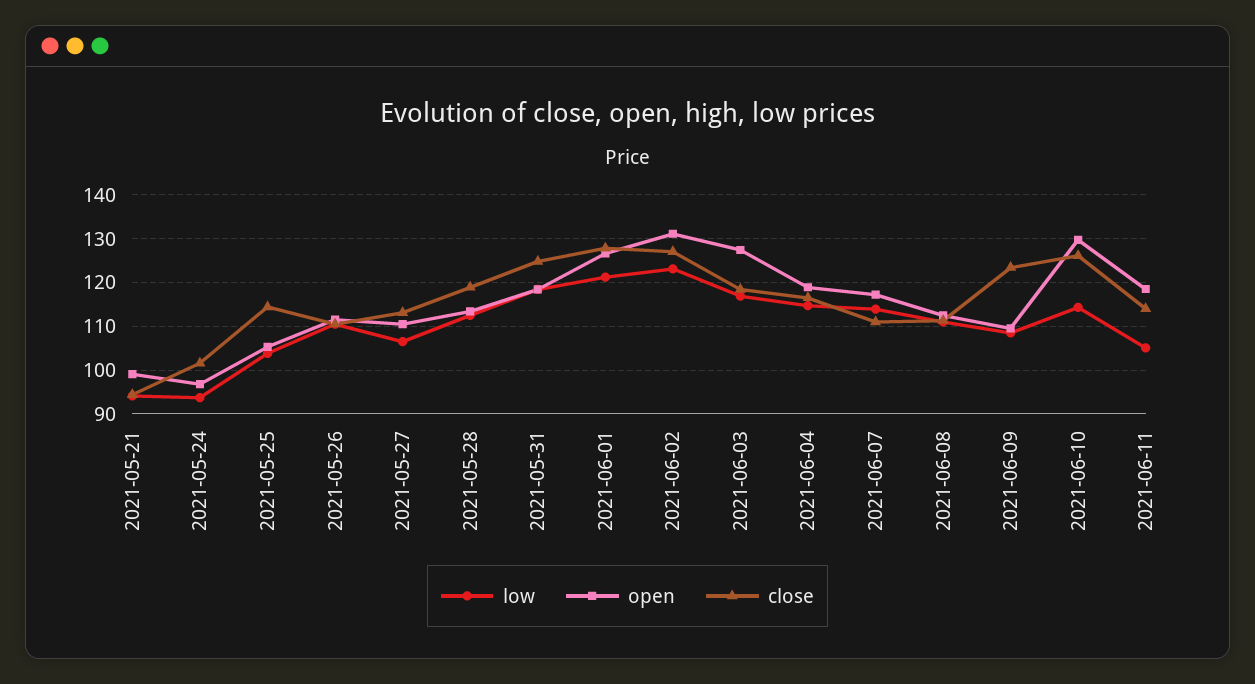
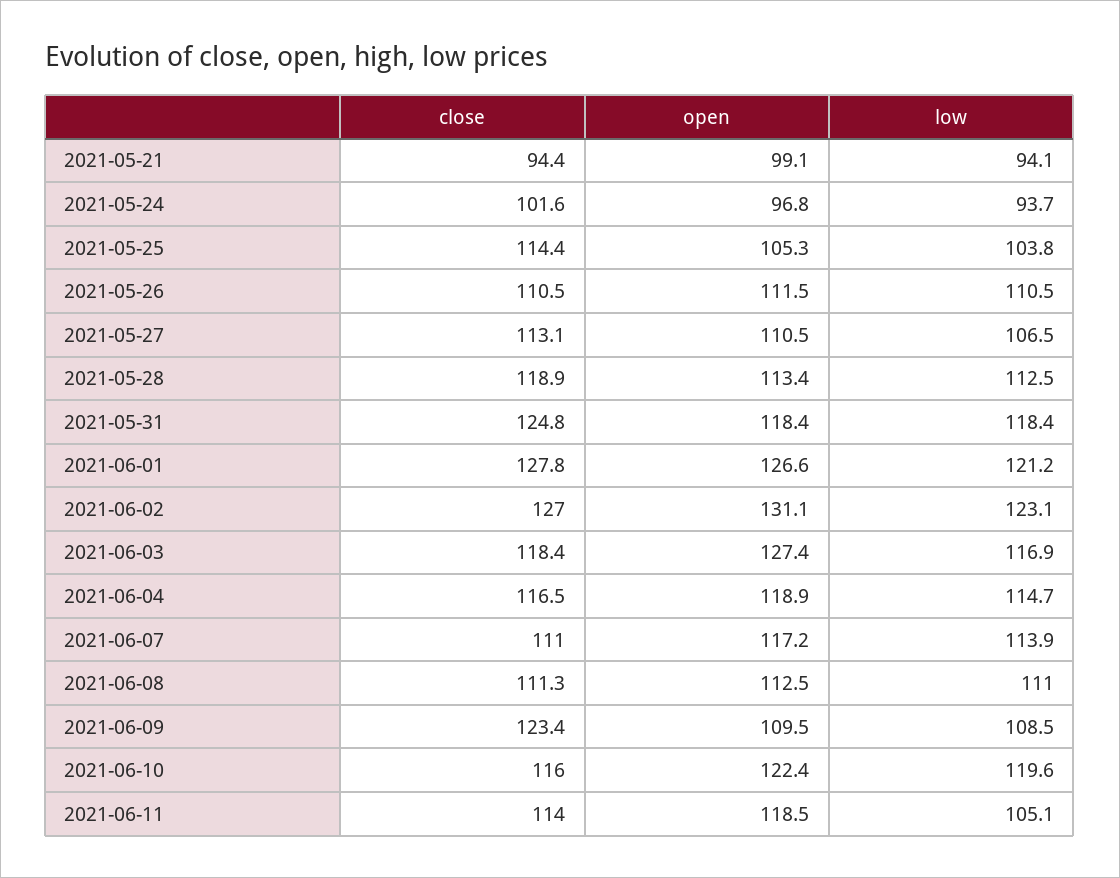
low, 2021-06-10: 114 -> 119.6
open, 2021-06-10: 130 -> 122.4
close, 2021-06-10: 126 -> 116

